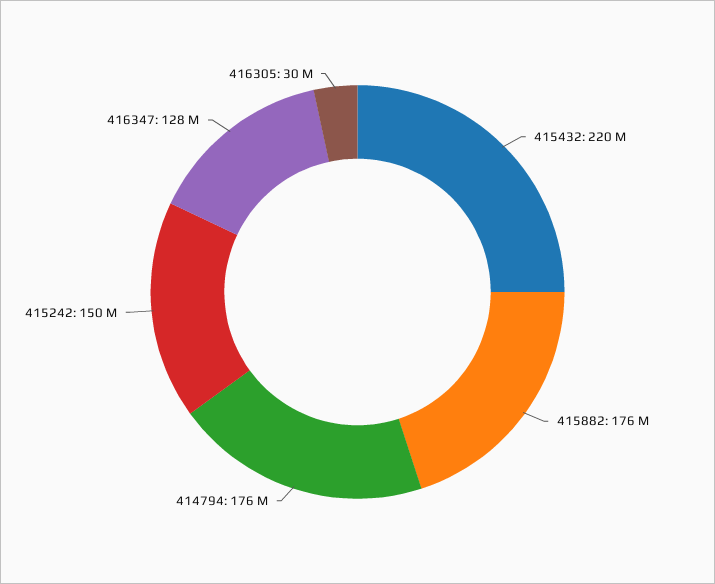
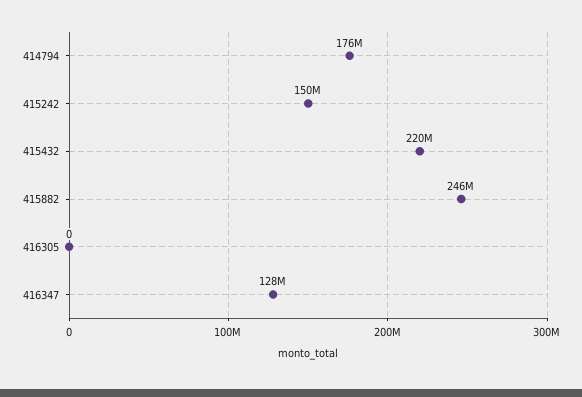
415882: 176000000 -> 246000000
416305: 30000000 -> 0

